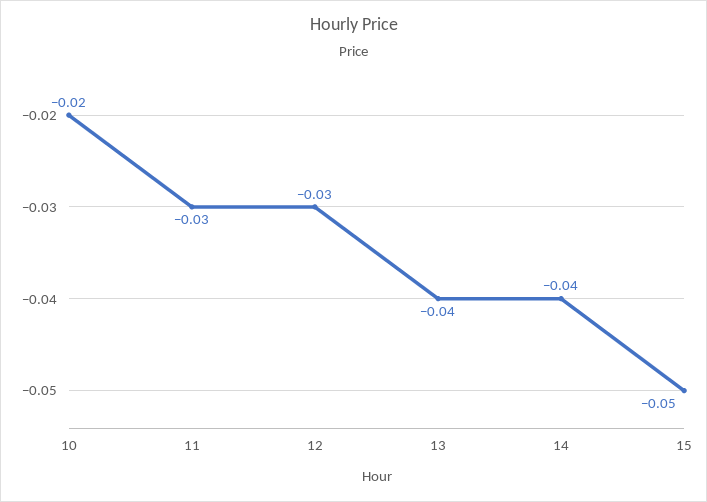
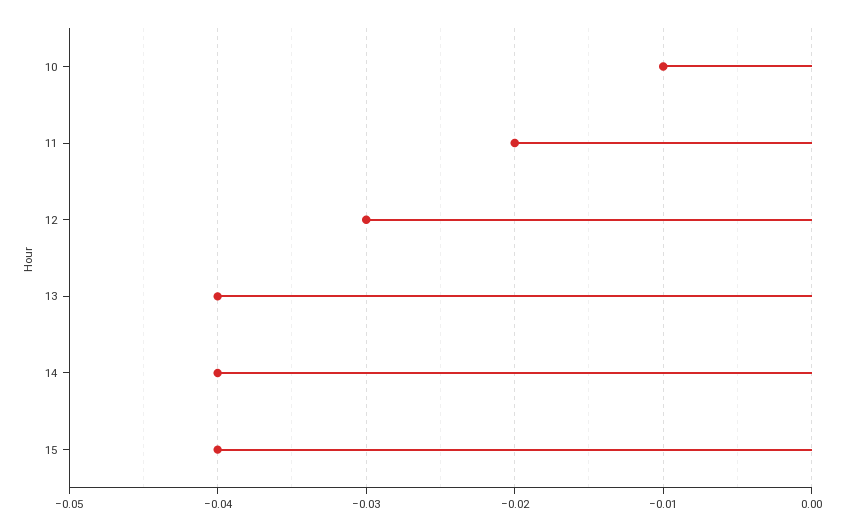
10: -0.02 -> -0.01
11: -0.03 -> -0.02
15: -0.05 -> -0.04

